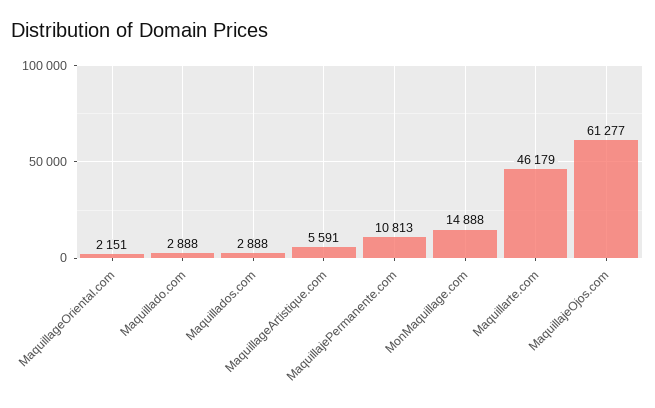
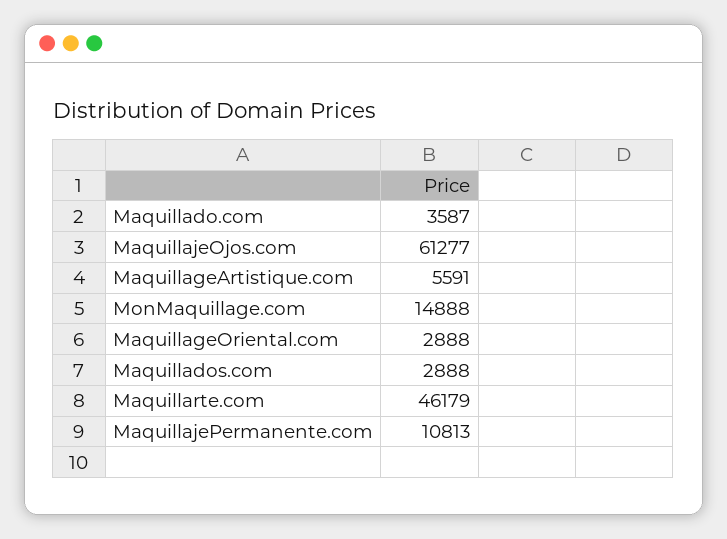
MaquillageOriental.com: 2151 -> 2888
Maquillado.com: 2888 -> 3587

